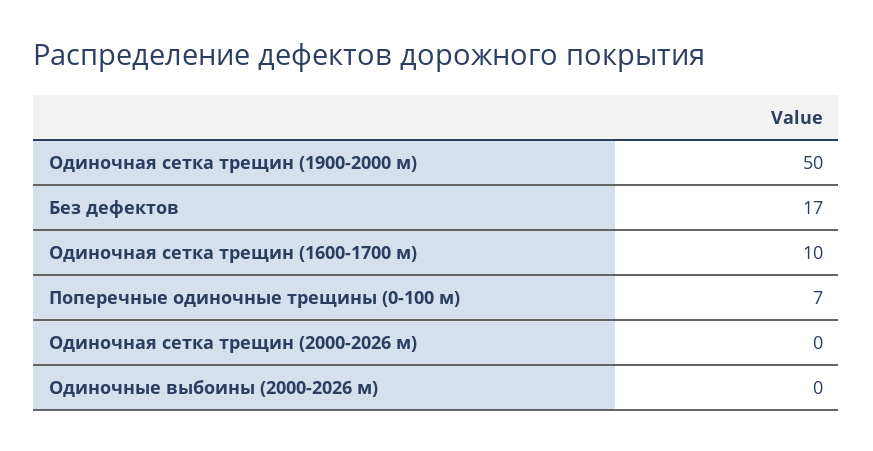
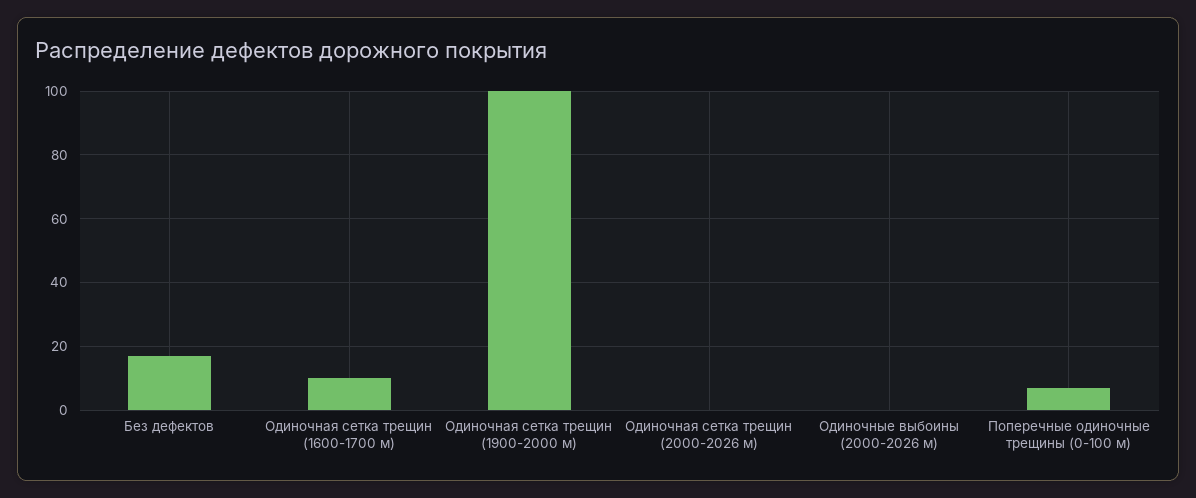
Одиночная сетка трещин (1900-2000 м): 50 -> 100

